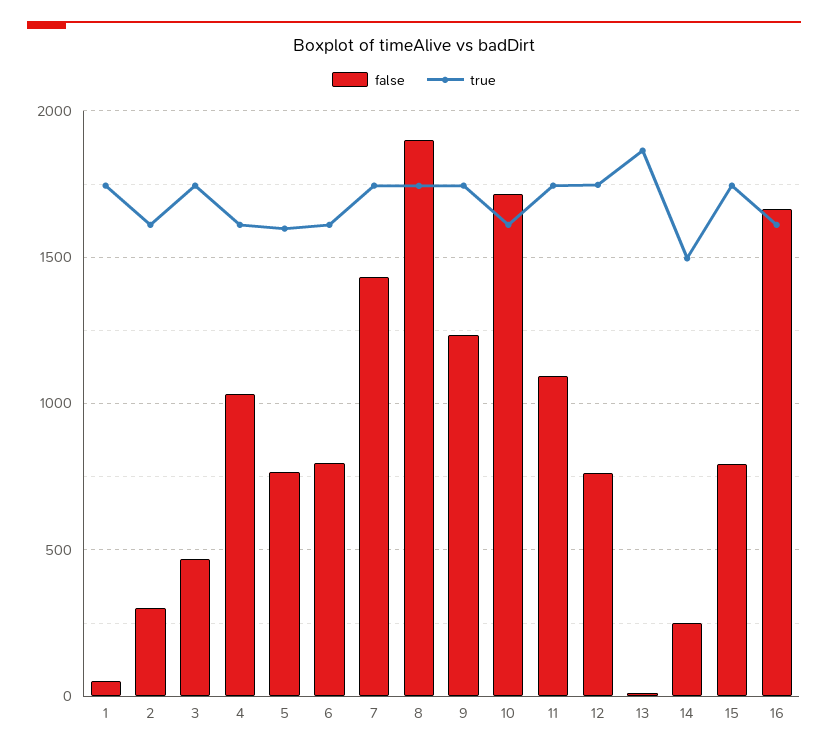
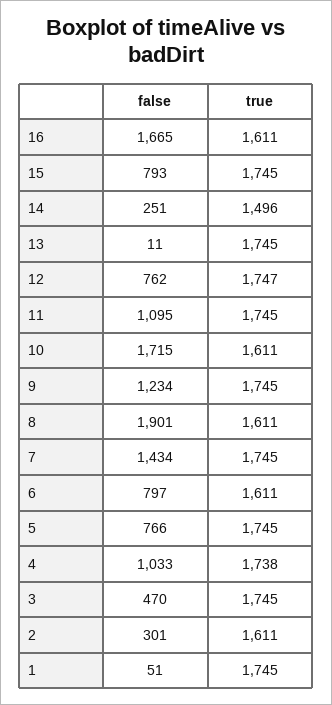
true, 4: 1600 -> 1738
true, 5: 1600 -> 1745
true, 8: 1750 -> 1611
true, 13: 1850 -> 1745

